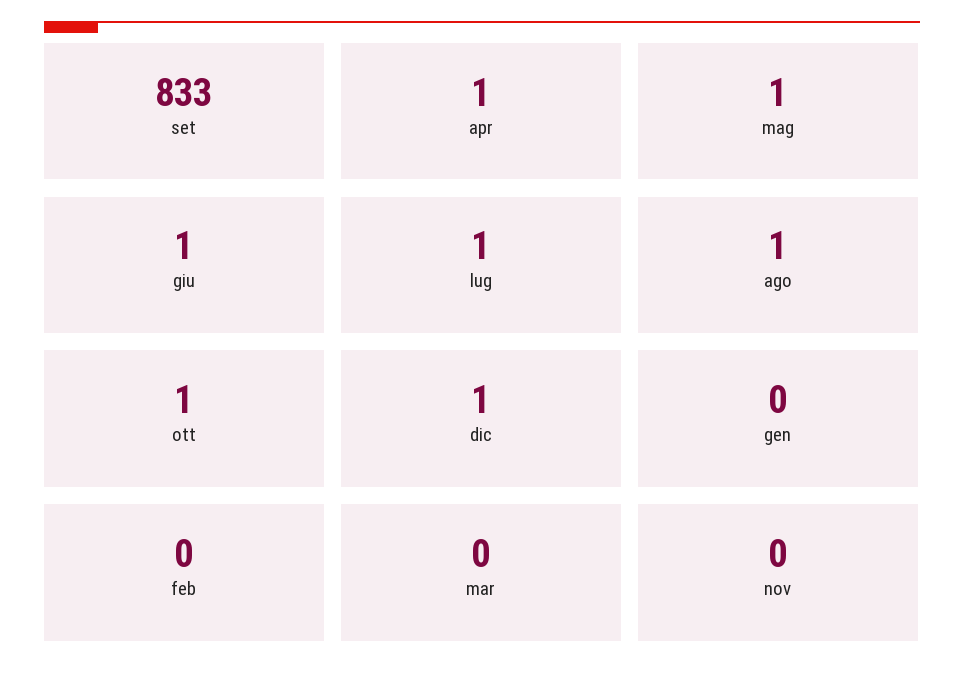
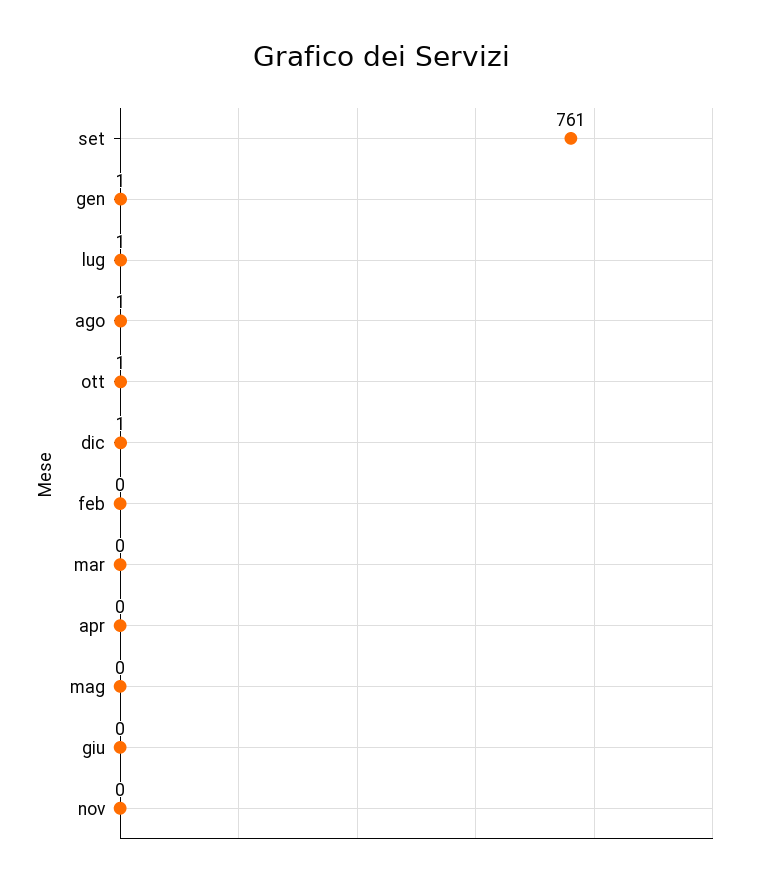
set: 833 -> 761
apr: 1 -> 0
mag: 1 -> 0
giu: 1 -> 0
gen: 0 -> 1

